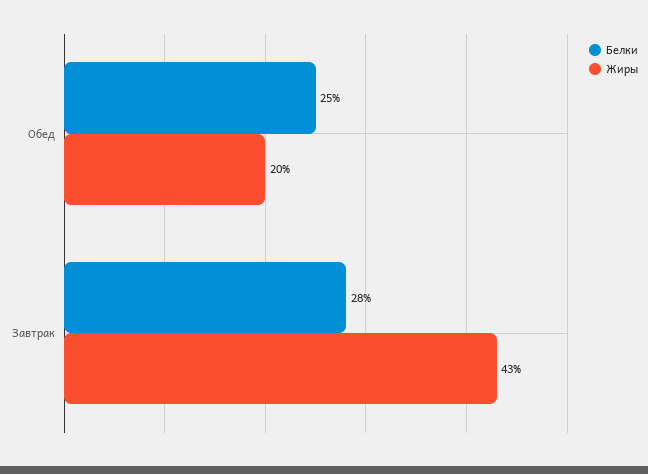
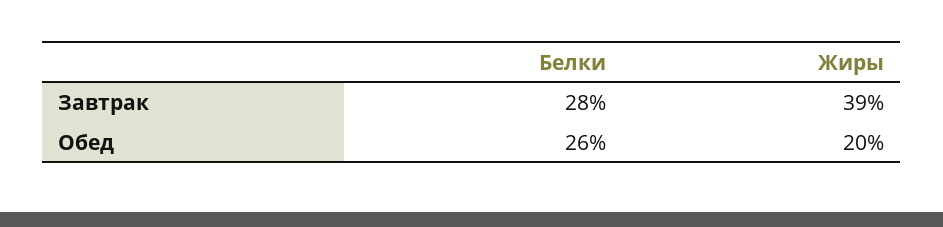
Белки, Обед: 25 -> 26
Жиры, Завтрак: 43 -> 39

